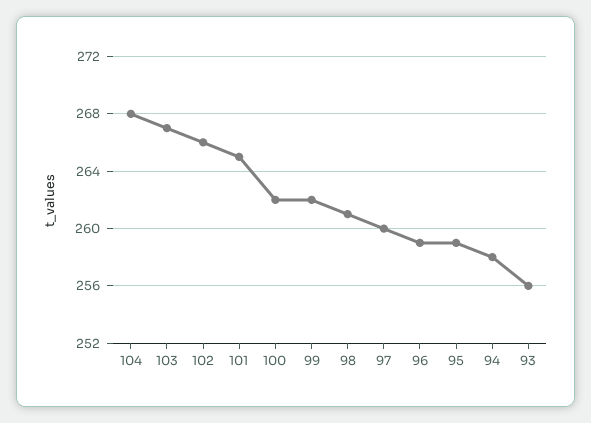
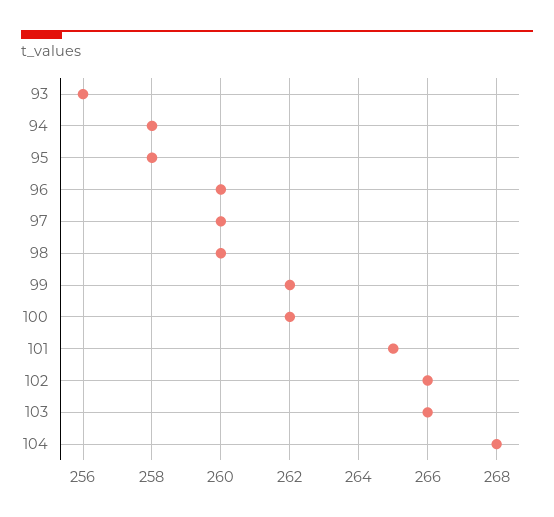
103: 267 -> 266
98: 261 -> 260
96: 259 -> 260
95: 259 -> 258

